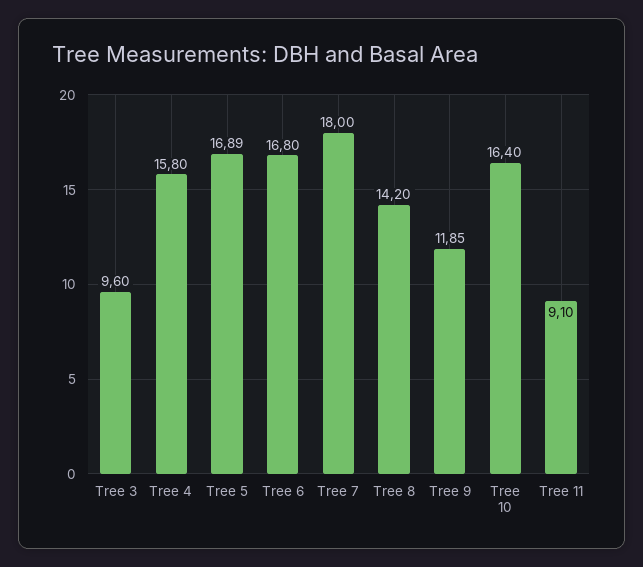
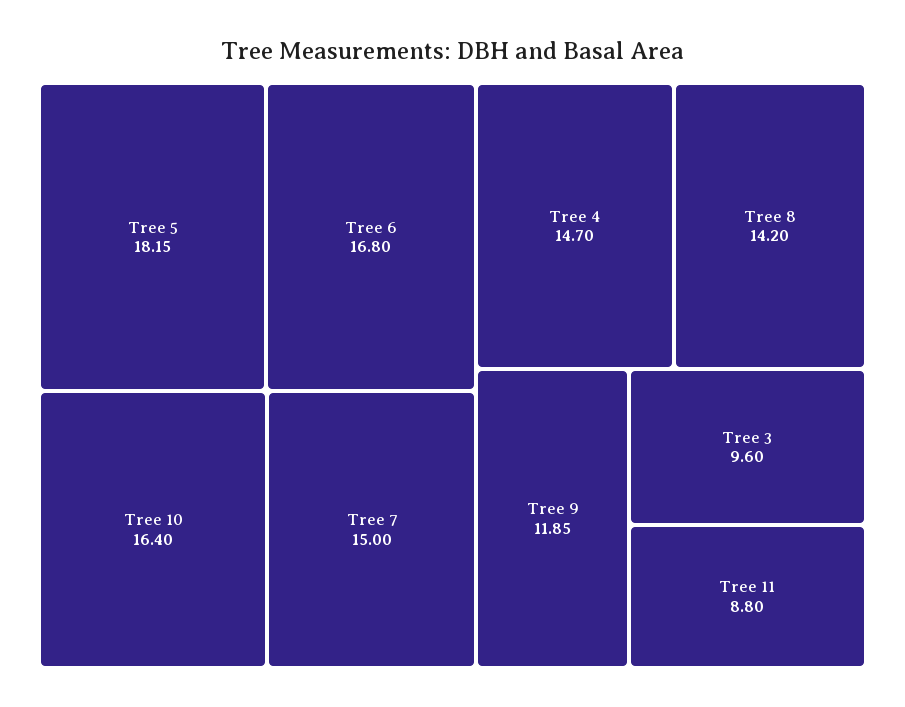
Tree 4: 15.8 -> 14.7
Tree 5: 16.89 -> 18.15
Tree 7: 18 -> 15
Tree 11: 9.1 -> 8.8

